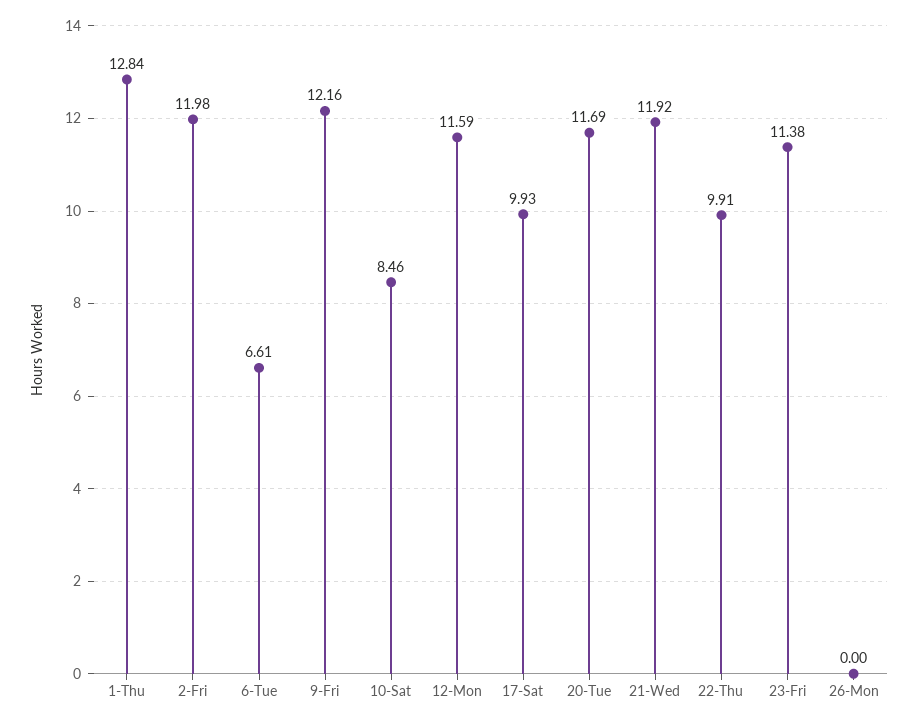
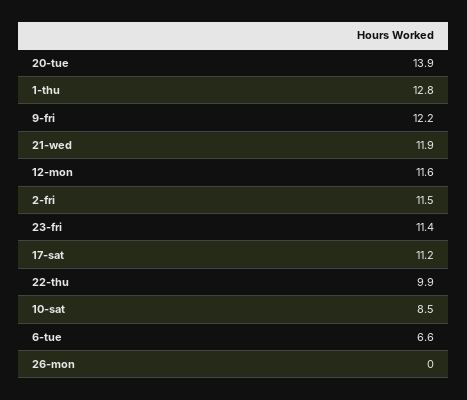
2-Fri: 11.98 -> 11.5
17-Sat: 9.93 -> 11.2
20-Tue: 11.69 -> 13.9

